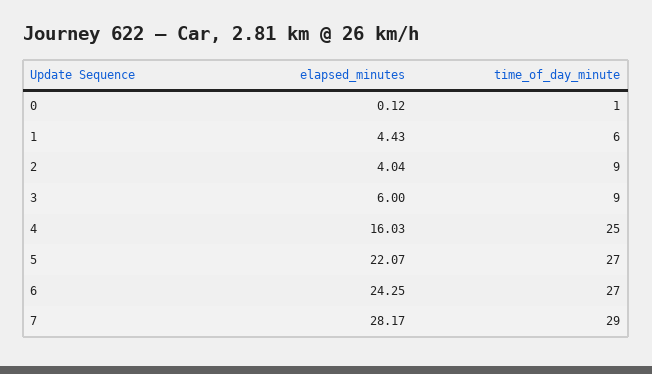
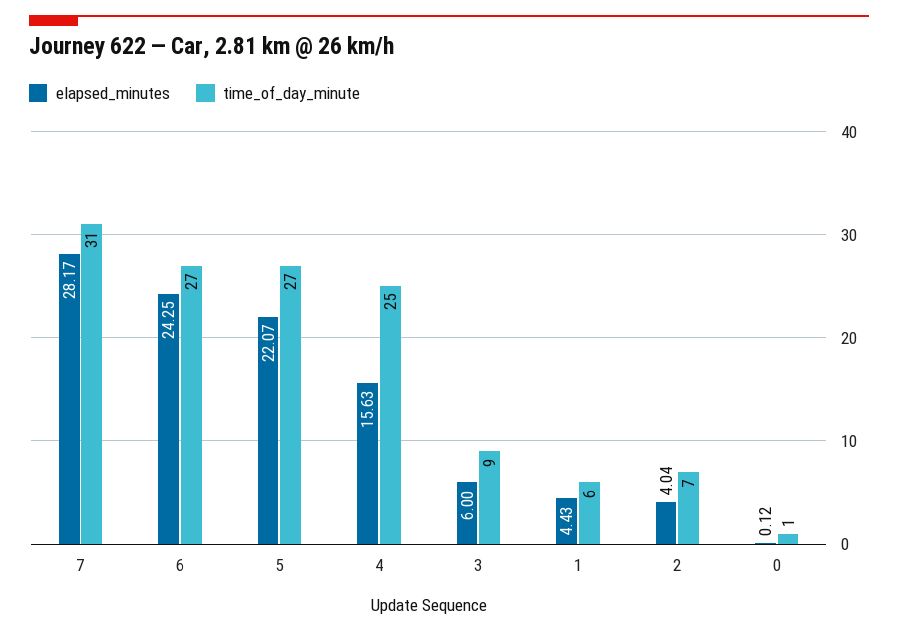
time_of_day_minute, 2: 9 -> 7
elapsed_minutes, 4: 16.03 -> 15.63
time_of_day_minute, 7: 29 -> 31

